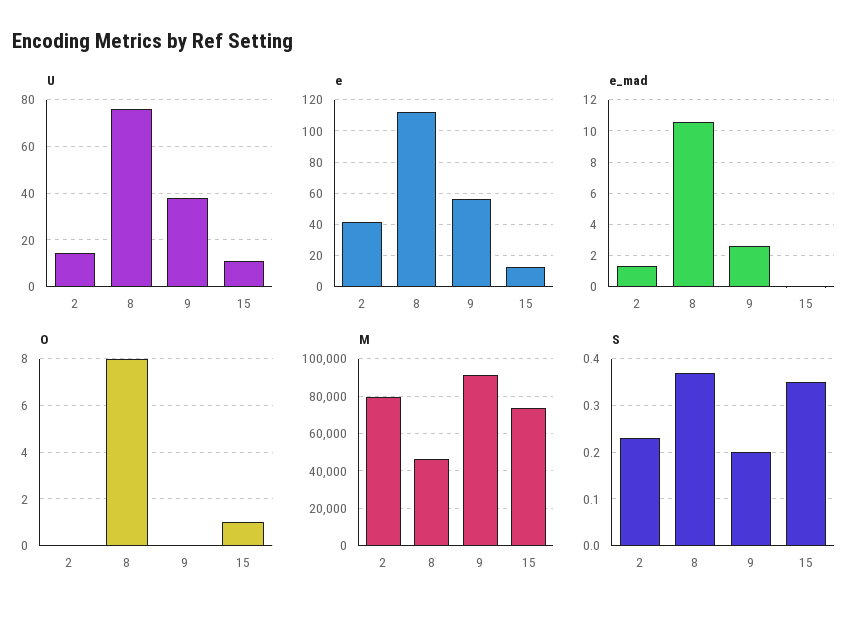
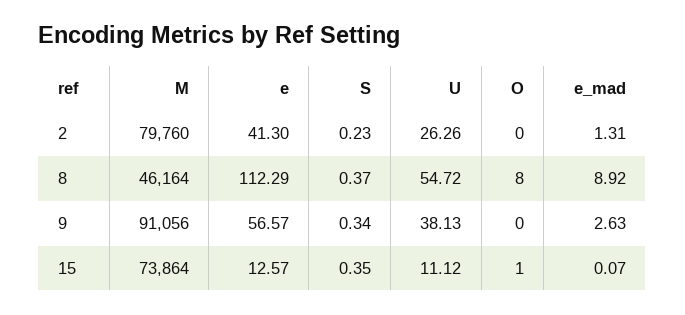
U, 2: 15 -> 26.26
U, 8: 75 -> 54.72
e_mad, 8: 10.5 -> 8.92
S, 9: 0.2 -> 0.34

